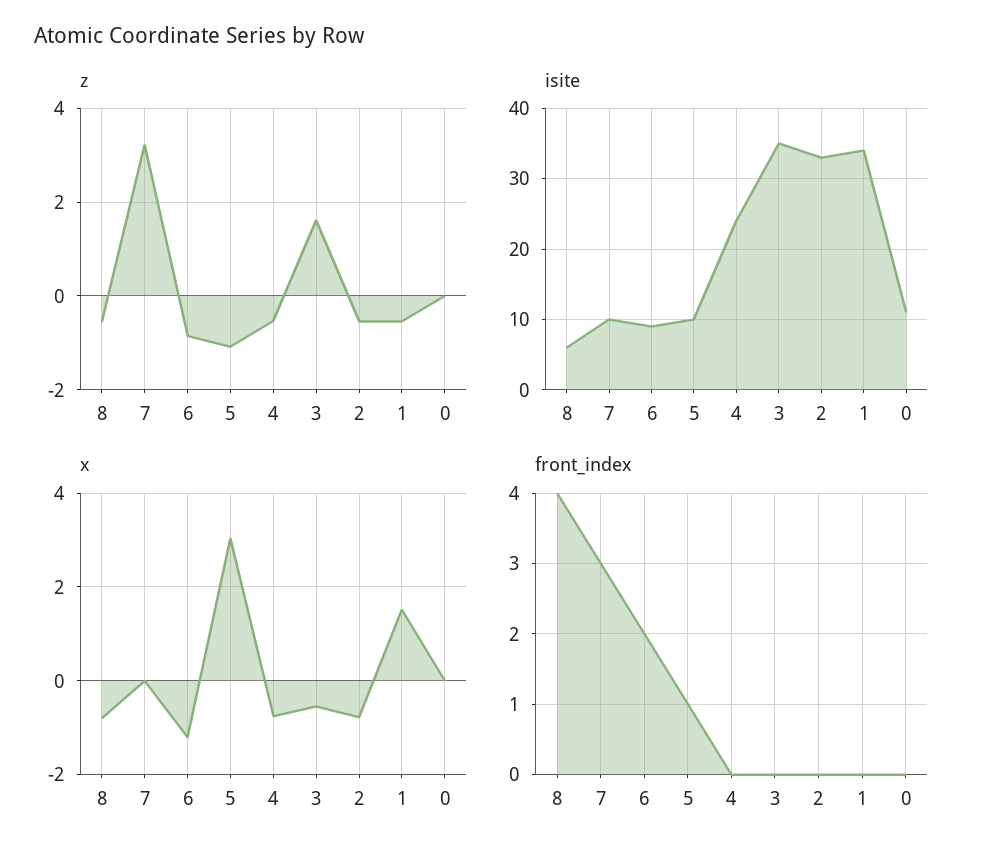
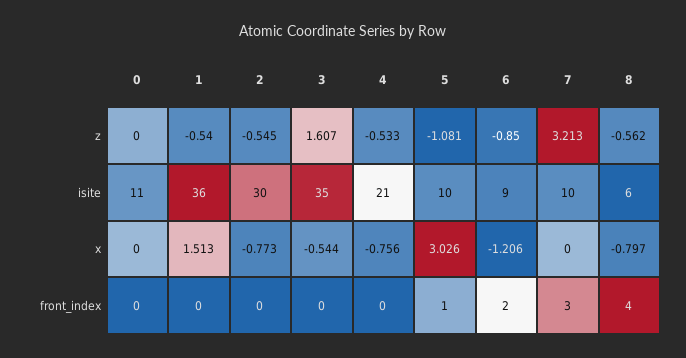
isite, 4: 24 -> 21
isite, 2: 33 -> 30
isite, 1: 34 -> 36

